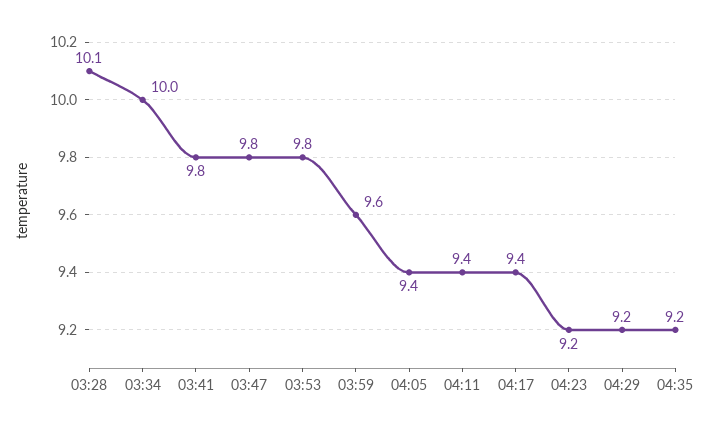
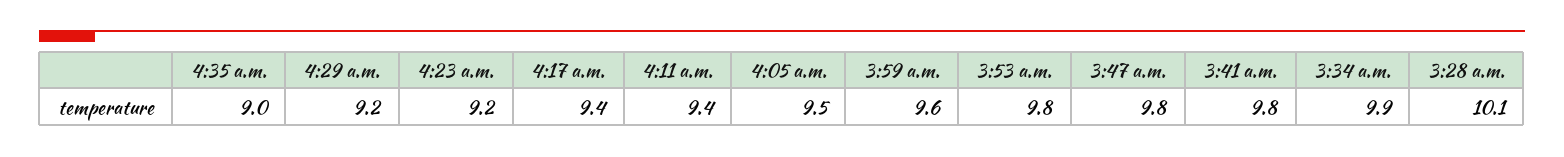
03:34: 10 -> 9.9
04:05: 9.4 -> 9.5
04:35: 9.2 -> 9

